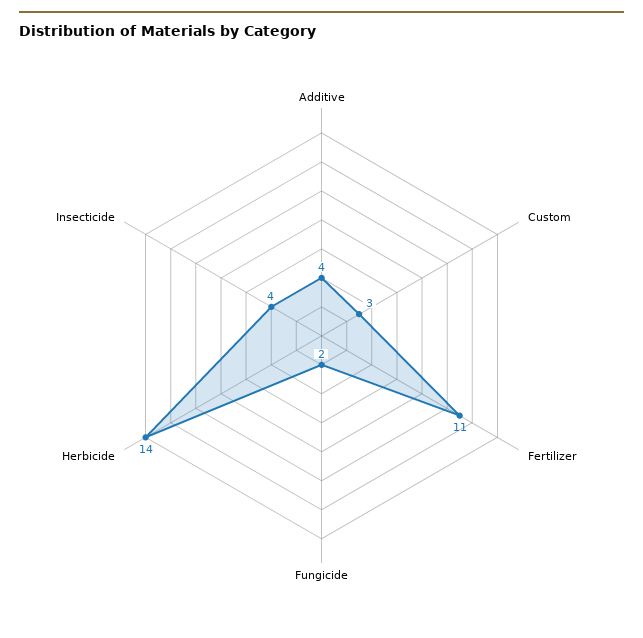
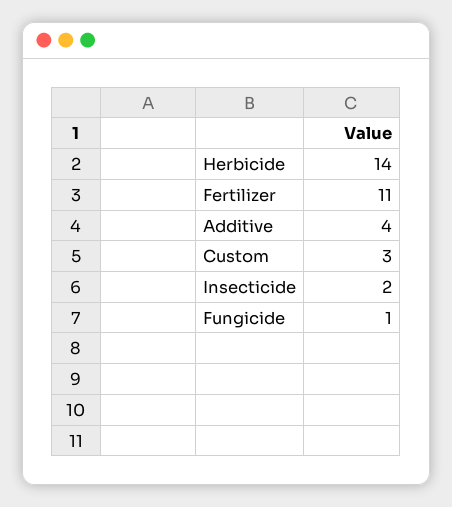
Fungicide: 2 -> 1
Insecticide: 4 -> 2

